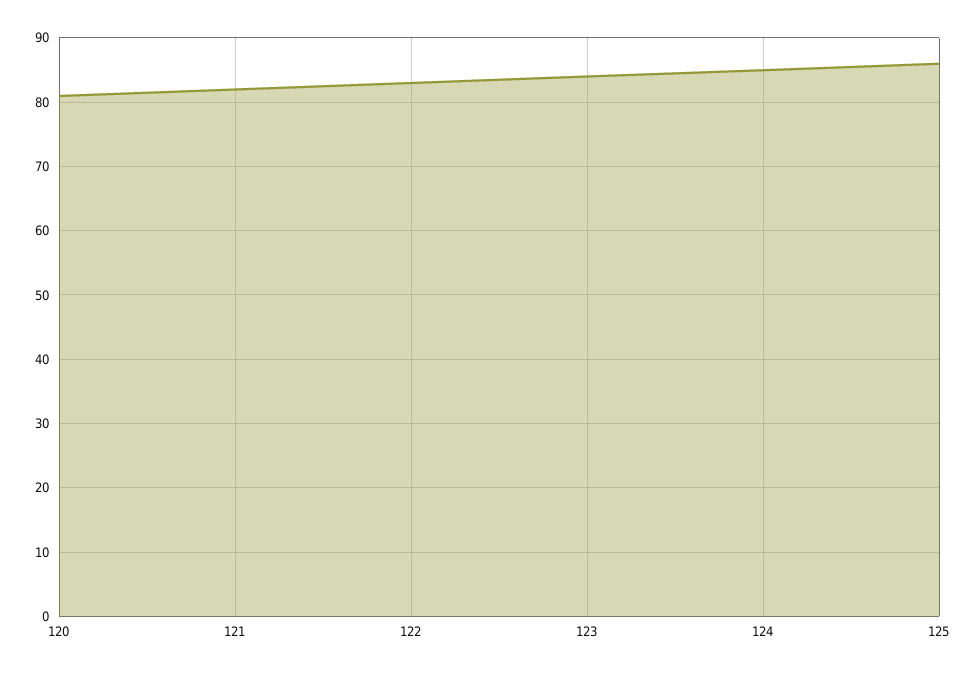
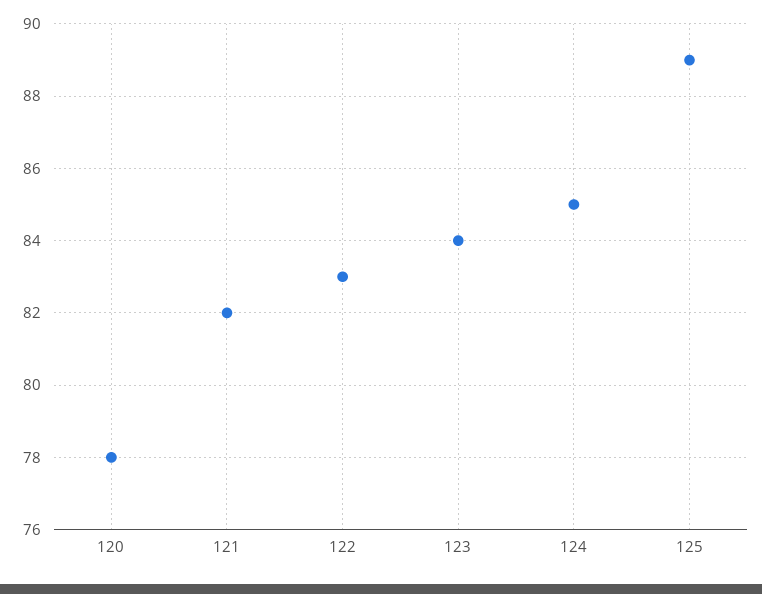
120: 81 -> 78
125: 86 -> 89

